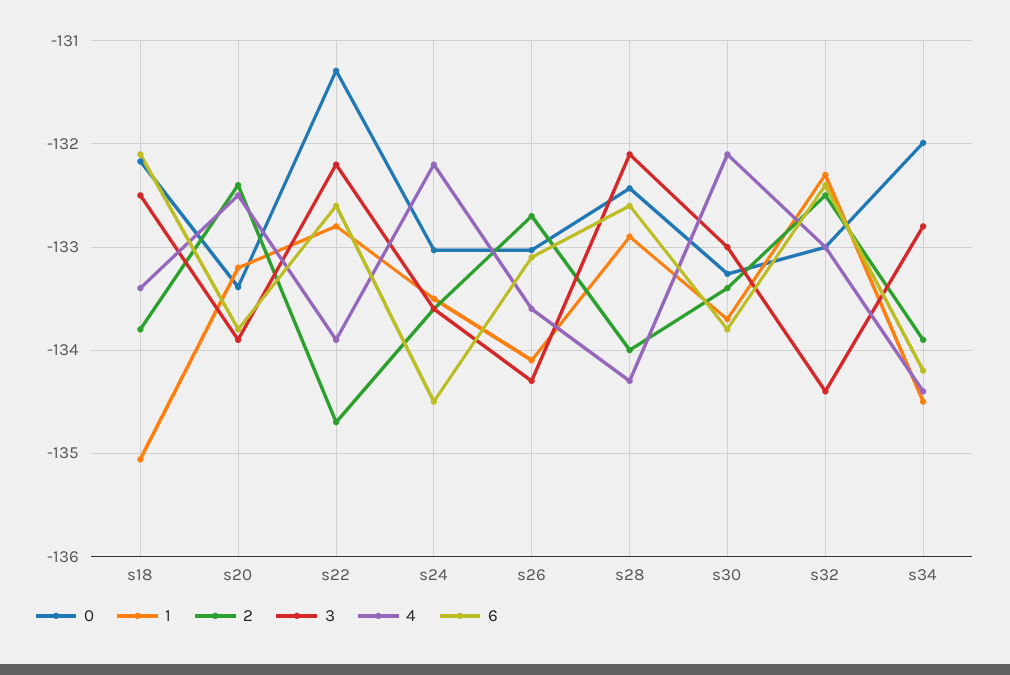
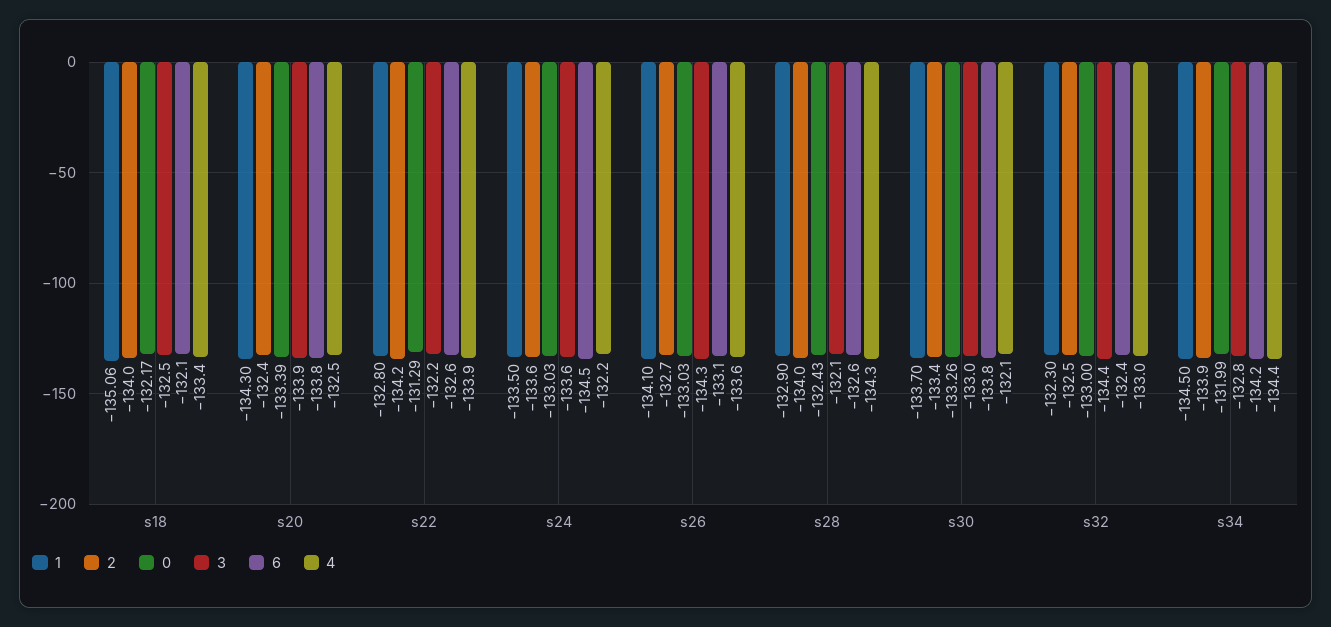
2, s18: -133.8 -> -134
1, s20: -133.2 -> -134.3
2, s22: -134.7 -> -134.2

